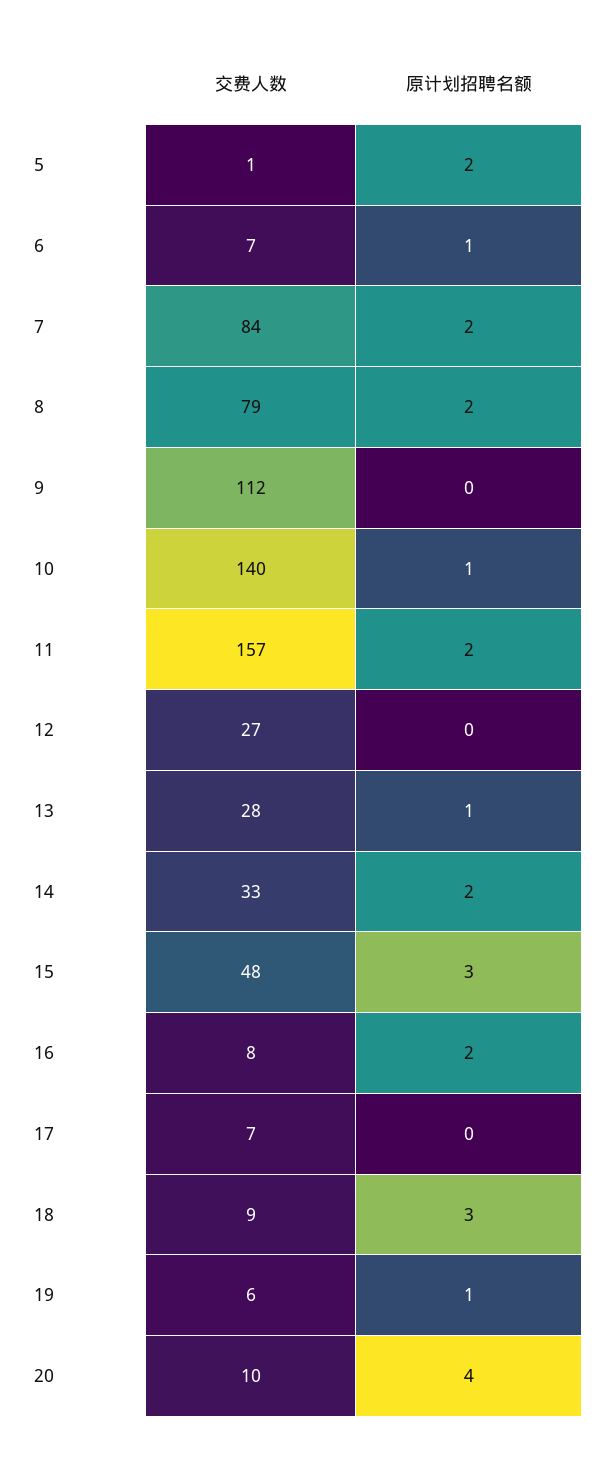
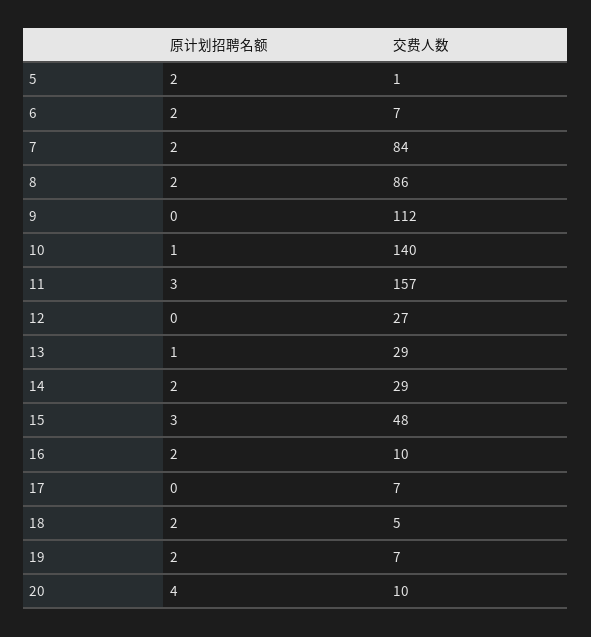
原计划招聘名额, 6: 1 -> 2
交费人数, 8: 79 -> 86
原计划招聘名额, 11: 2 -> 3
交费人数, 13: 28 -> 29
交费人数, 14: 33 -> 29
交费人数, 16: 8 -> 10
交费人数, 18: 9 -> 5
原计划招聘名额, 18: 3 -> 2
交费人数, 19: 6 -> 7
原计划招聘名额, 19: 1 -> 2

